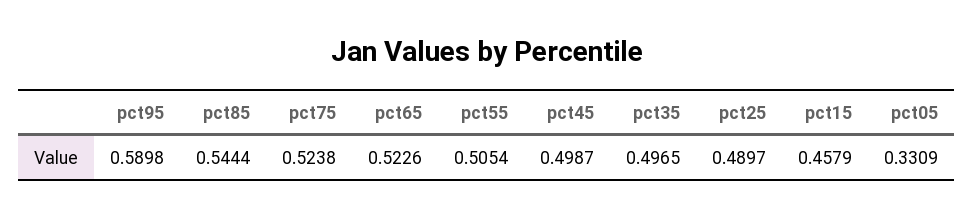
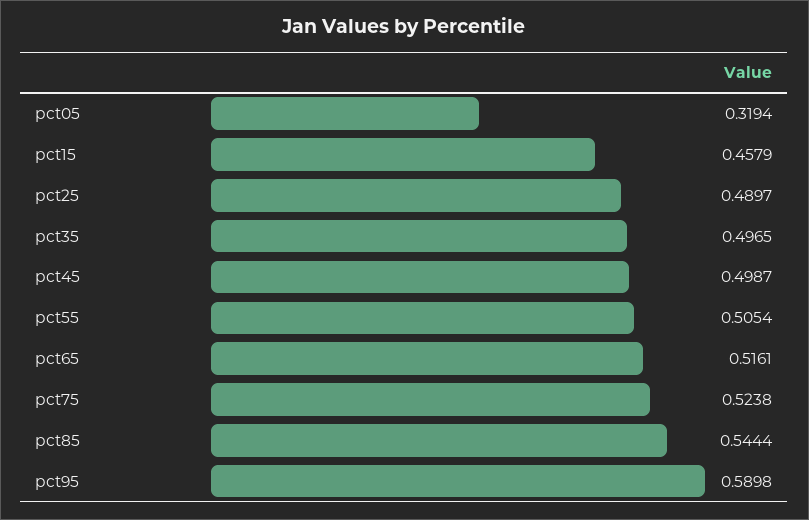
pct65: 0.5226 -> 0.5161
pct05: 0.3309 -> 0.3194

